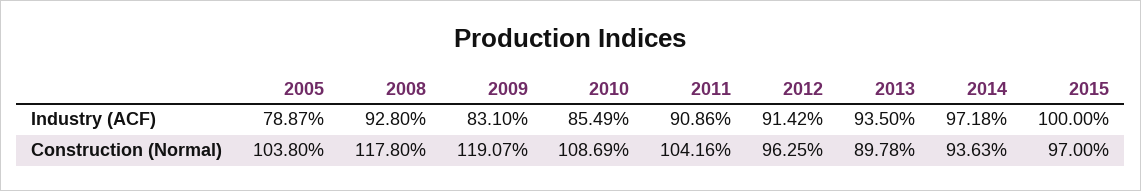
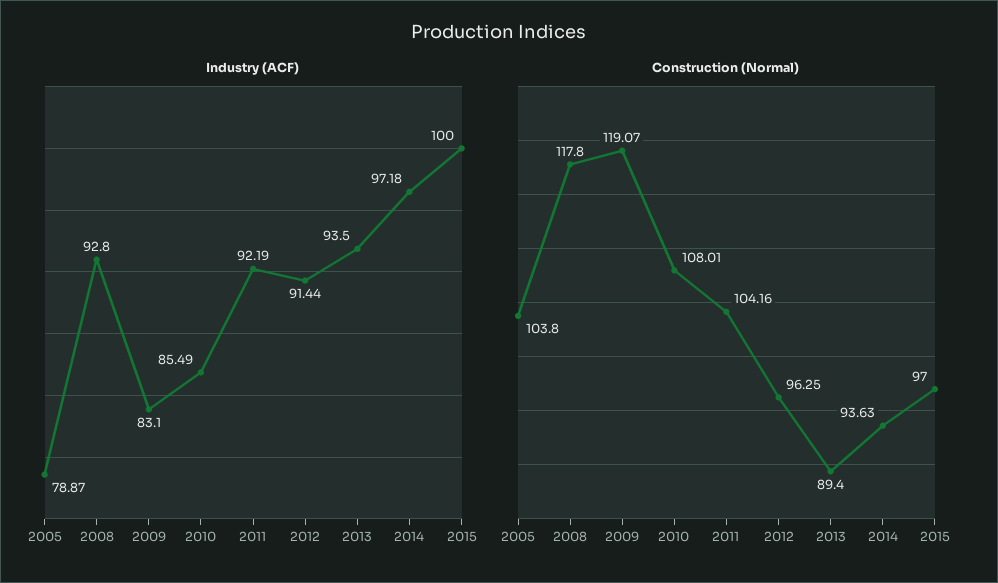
Industry (ACF), 2011: 90.86 -> 92.19
Industry (ACF), 2012: 91.42 -> 91.44
Construction (Normal), 2010: 108.69 -> 108.01
Construction (Normal), 2013: 89.78 -> 89.4

